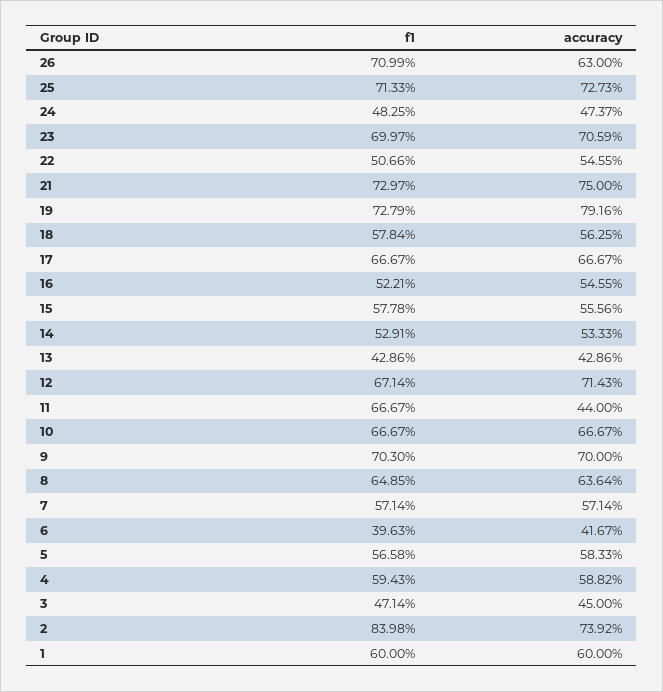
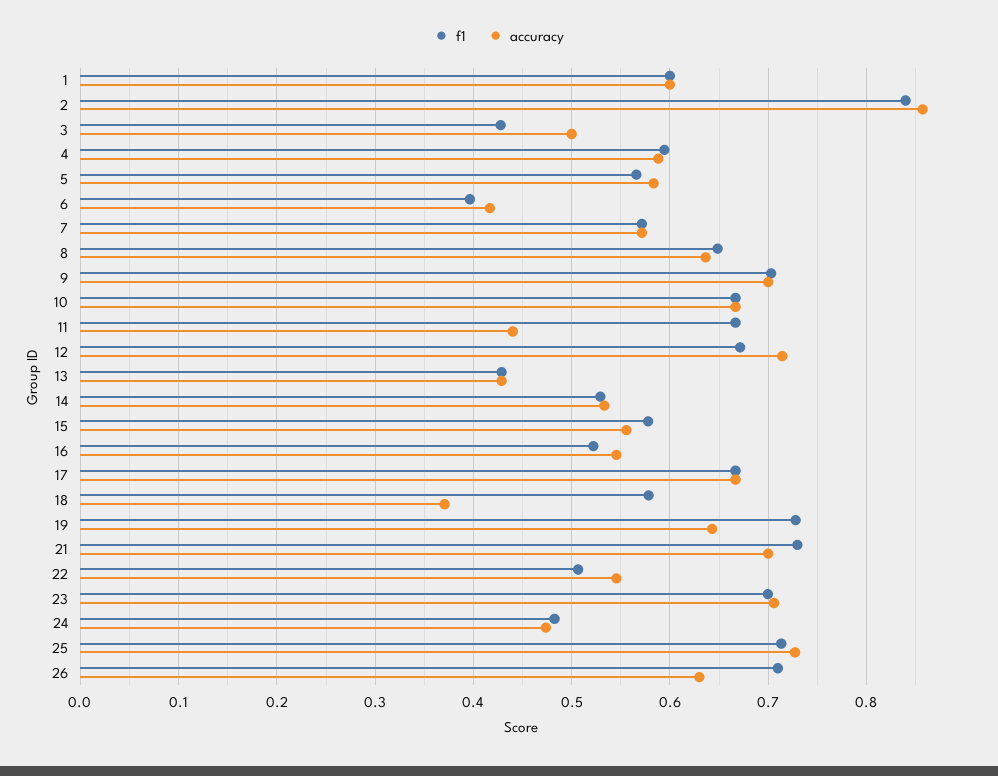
accuracy, 21: 0.75 -> 0.7
accuracy, 19: 0.7916 -> 0.64
accuracy, 18: 0.5625 -> 0.37
f1, 3: 0.4714 -> 0.43
accuracy, 3: 0.45 -> 0.5
accuracy, 2: 0.7392 -> 0.86

